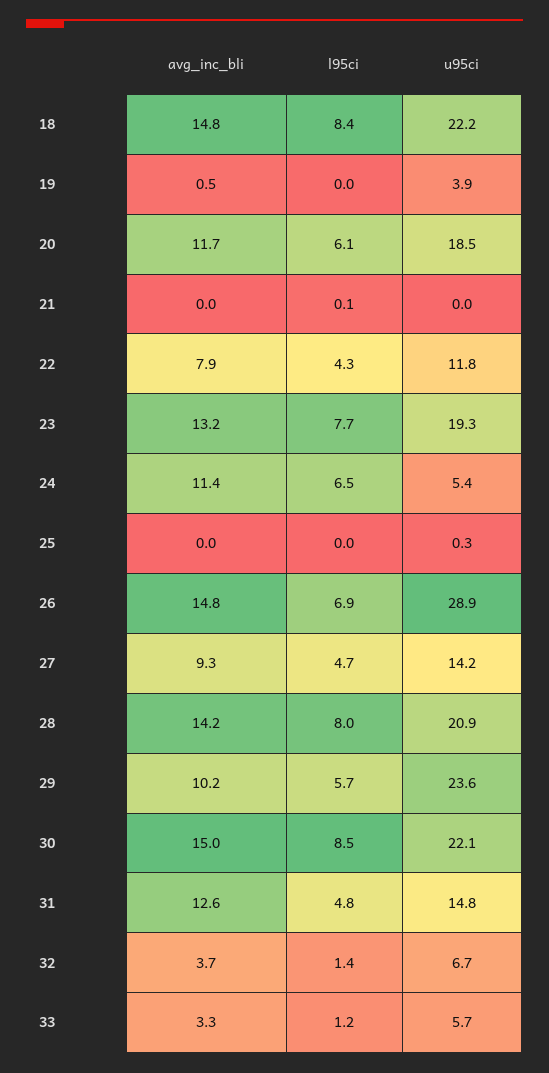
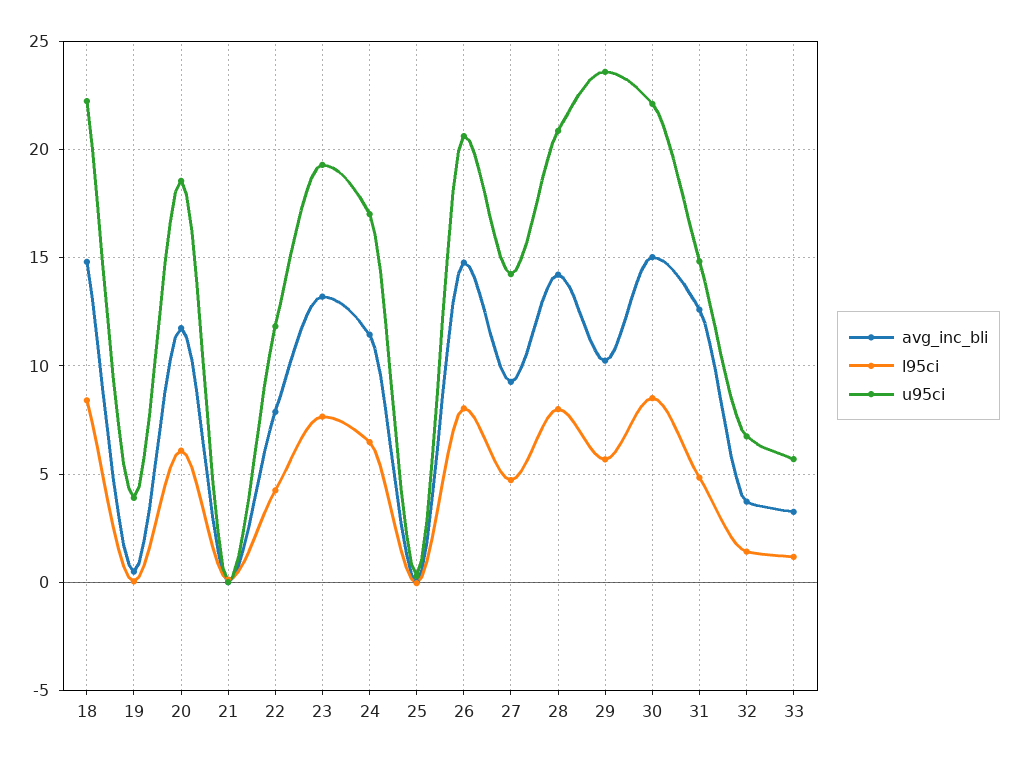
u95ci, 24: 5.4 -> 17
l95ci, 26: 6.9 -> 8
u95ci, 26: 28.9 -> 20.5

